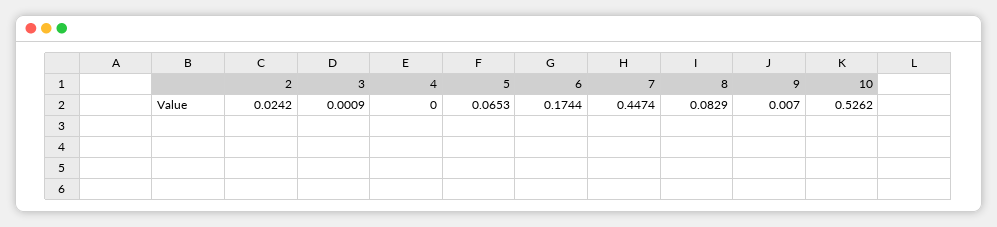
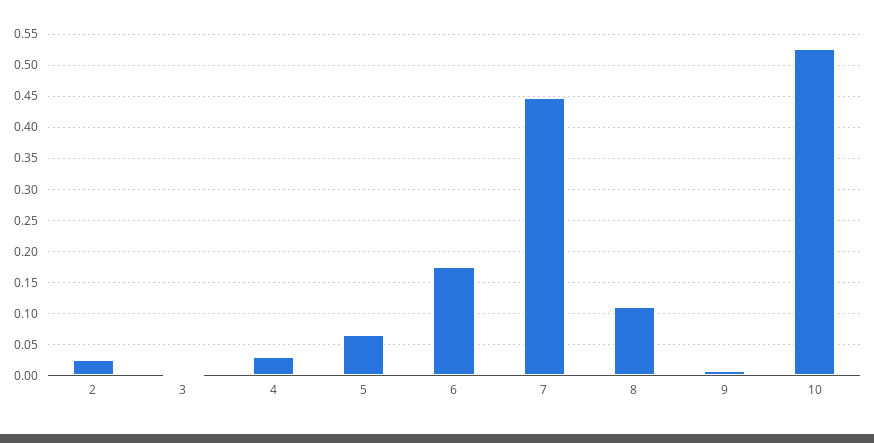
4: 0 -> 0.03
8: 0.0829 -> 0.11

